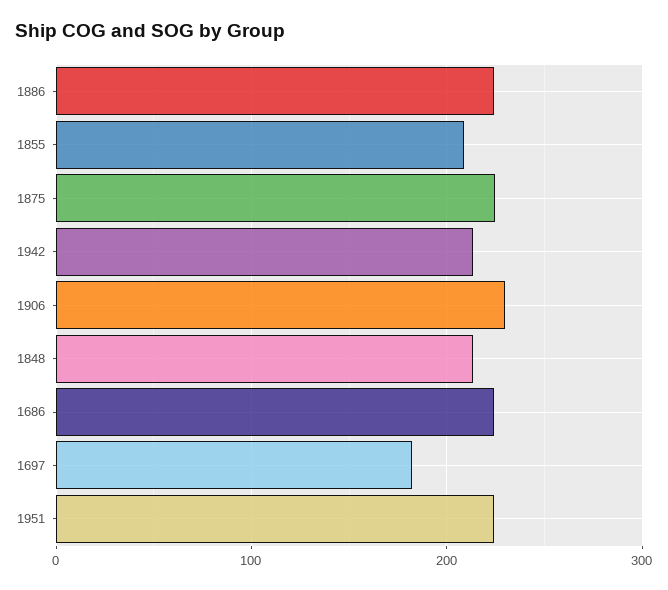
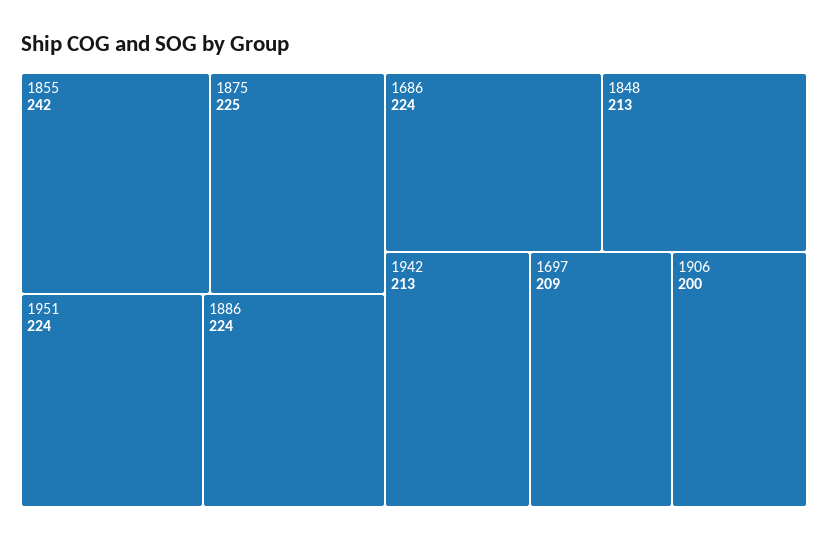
1855: 210 -> 242
1906: 230 -> 200
1697: 180 -> 209

